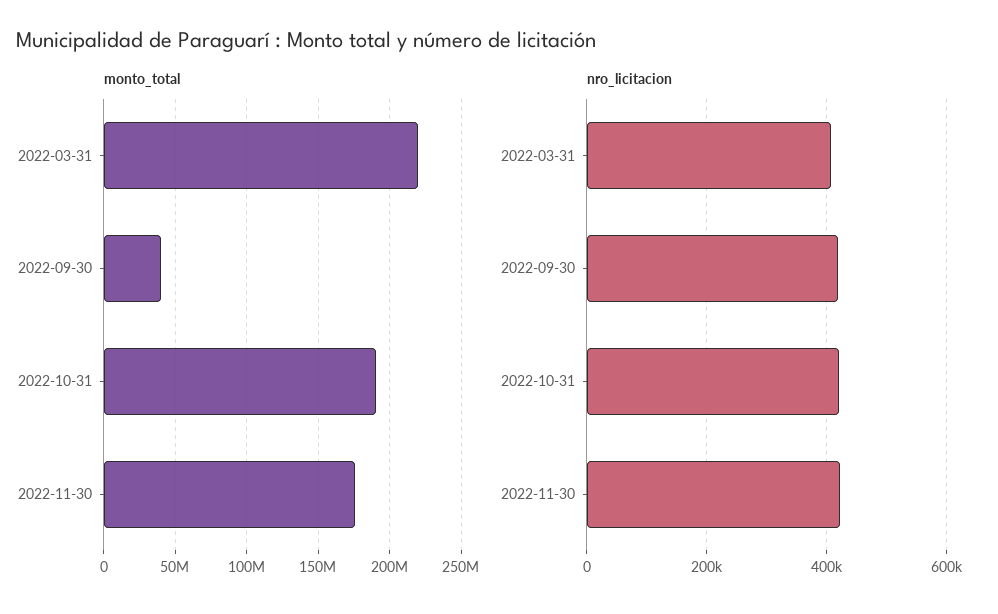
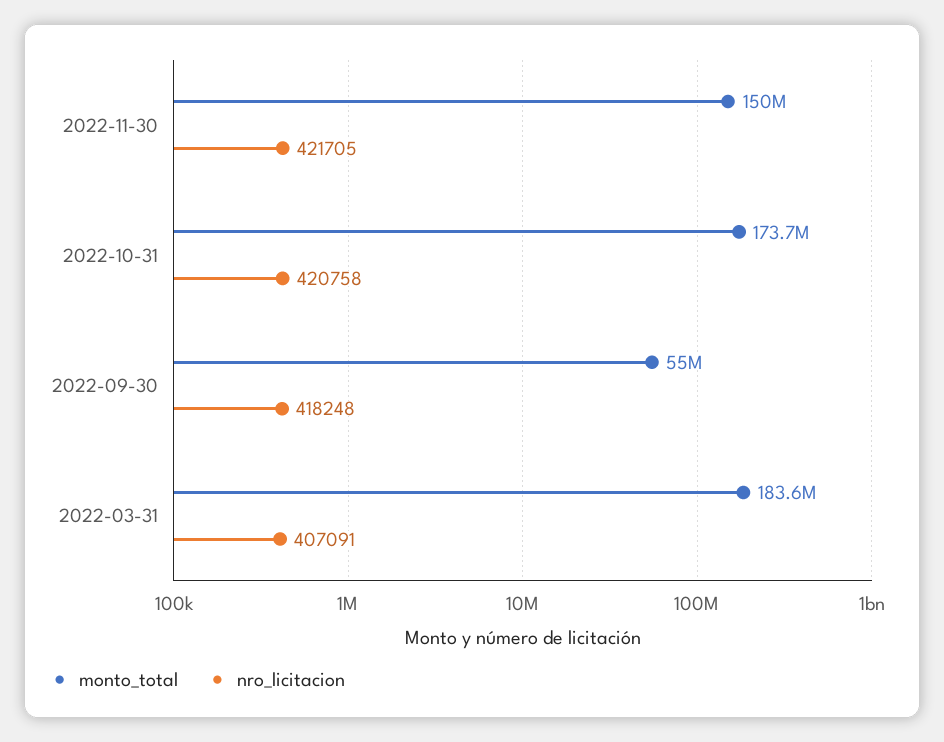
monto_total, 2022-03-31: 220000000 -> 183600000
monto_total, 2022-09-30: 40000000 -> 55000000
monto_total, 2022-10-31: 190000000 -> 173700000
monto_total, 2022-11-30: 175000000 -> 150000000

